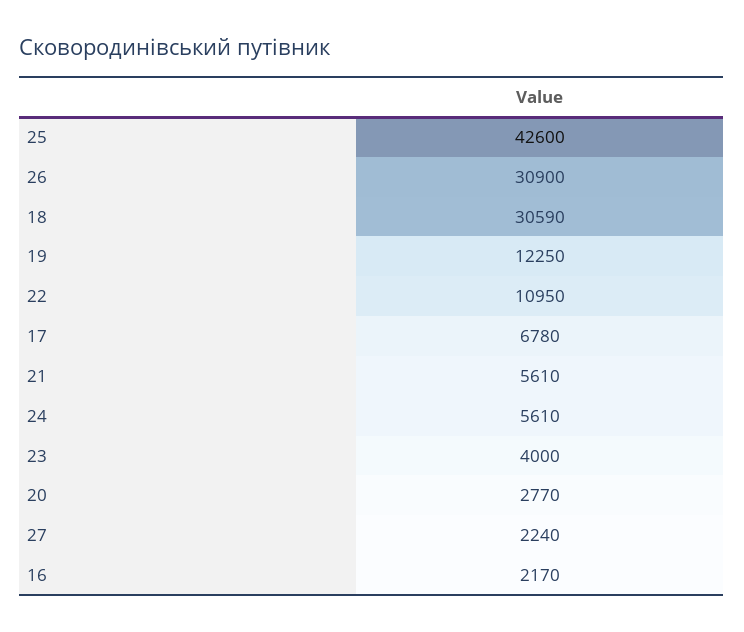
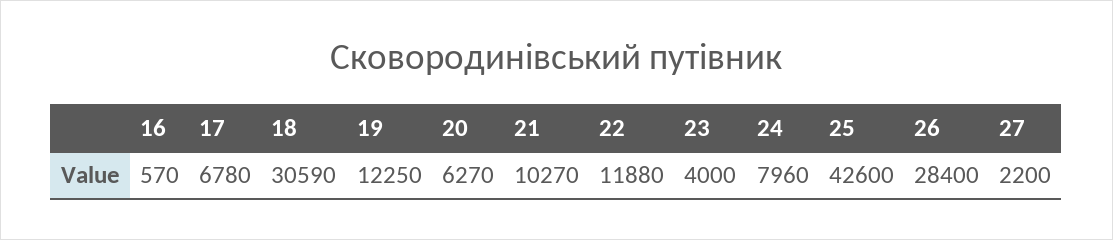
26: 30900 -> 28400
22: 10950 -> 11880
21: 5610 -> 10270
24: 5610 -> 7960
20: 2770 -> 6270
27: 2240 -> 2200
16: 2170 -> 570

